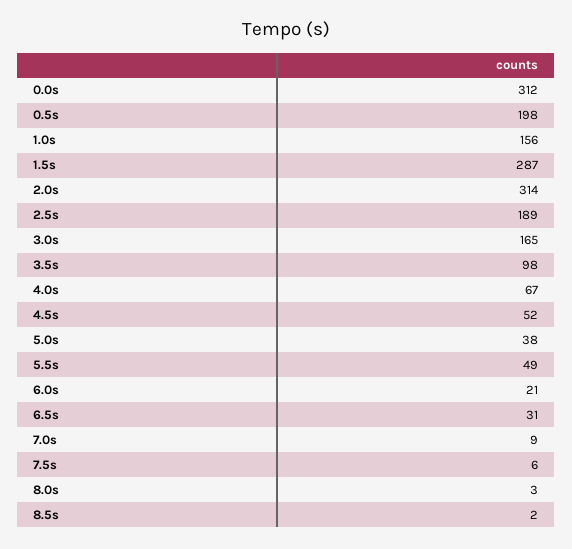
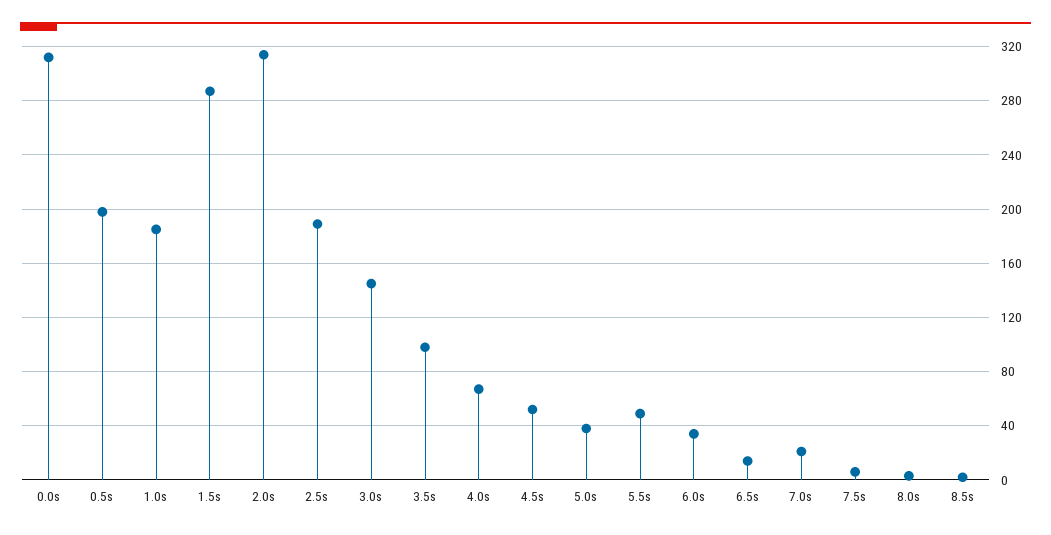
1.0s: 156 -> 185
3.0s: 165 -> 145
6.0s: 21 -> 35
6.5s: 31 -> 15
7.0s: 9 -> 20

